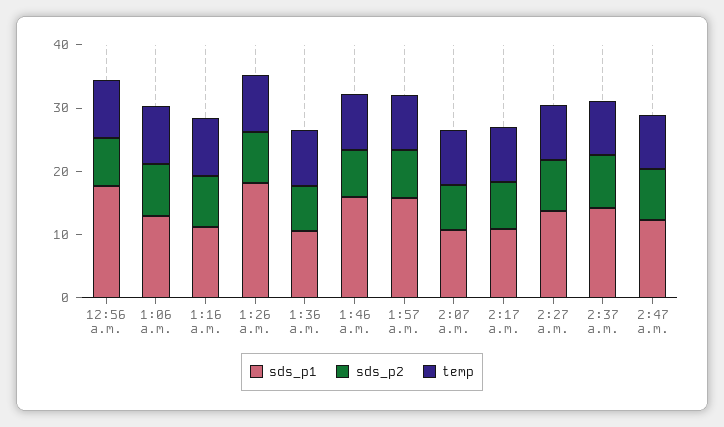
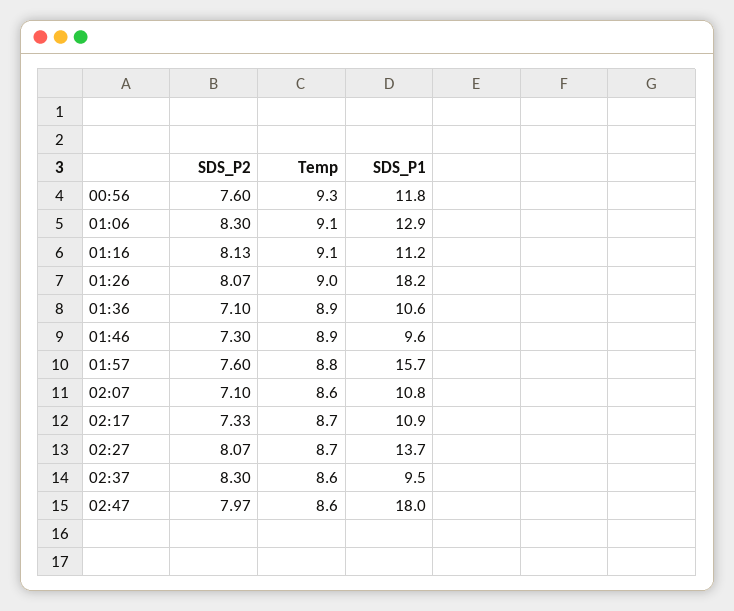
sds_p1, 12:56 a.m.: 18 -> 11.8
sds_p1, 1:46 a.m.: 16 -> 9.6
sds_p1, 2:37 a.m.: 14 -> 9.5
sds_p1, 2:47 a.m.: 12 -> 18

